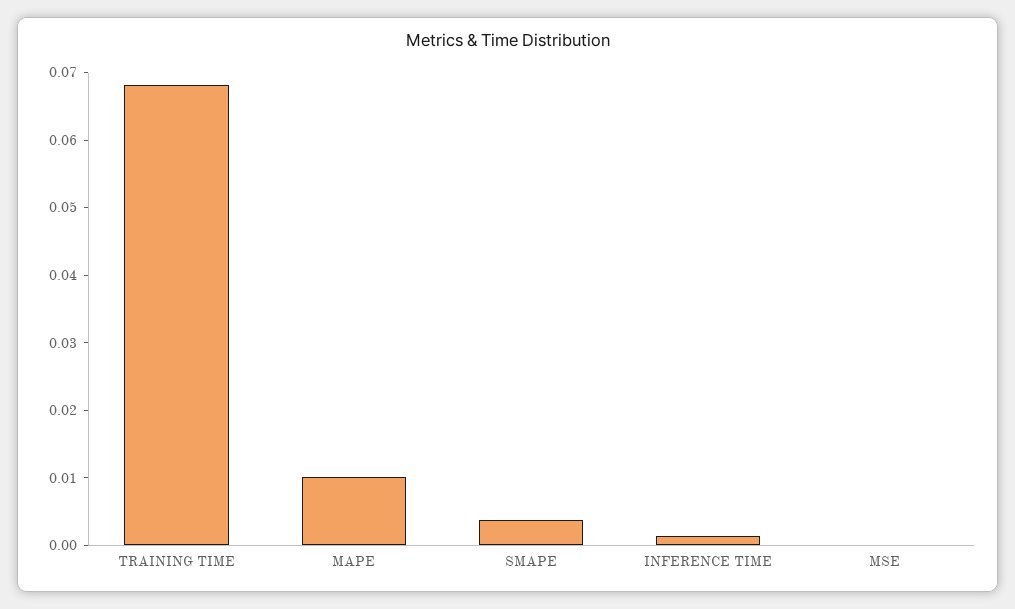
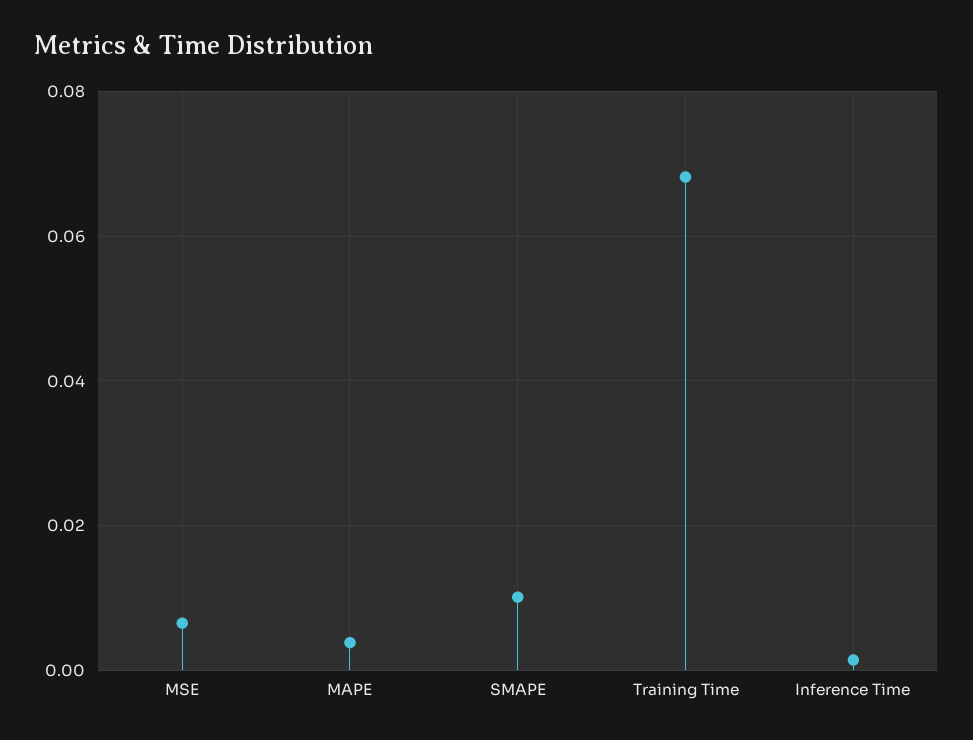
MAPE: 0.01 -> 0.004
SMAPE: 0.004 -> 0.01
MSE: 0 -> 0.006

